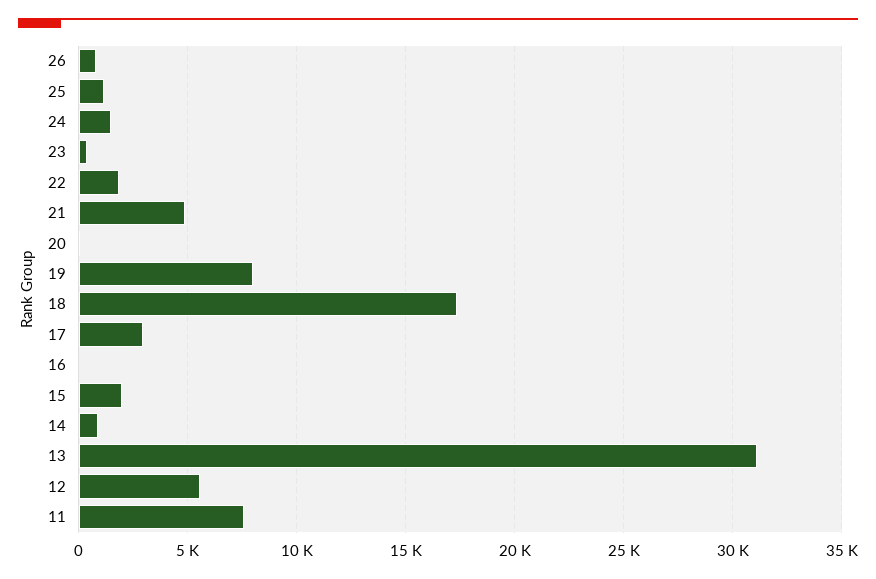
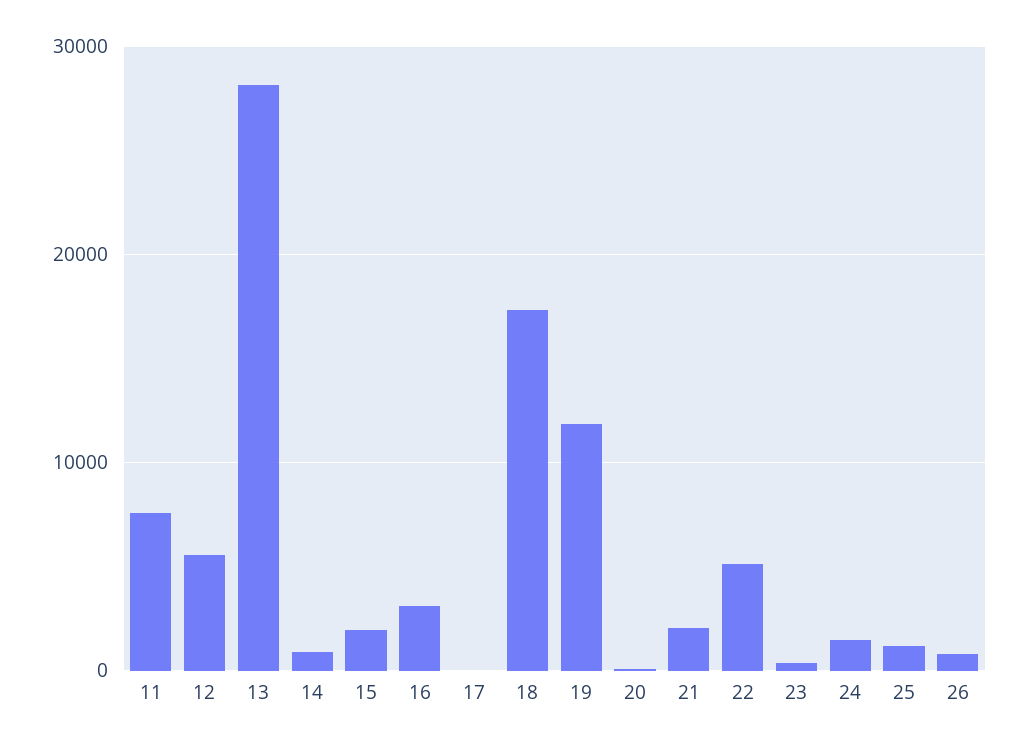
22: 2000 -> 5000
21: 5000 -> 2000
19: 8000 -> 12000
17: 3000 -> 0
16: 0 -> 3000
13: 31000 -> 28000

